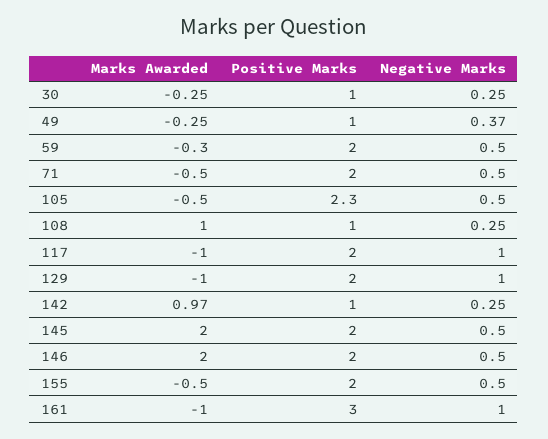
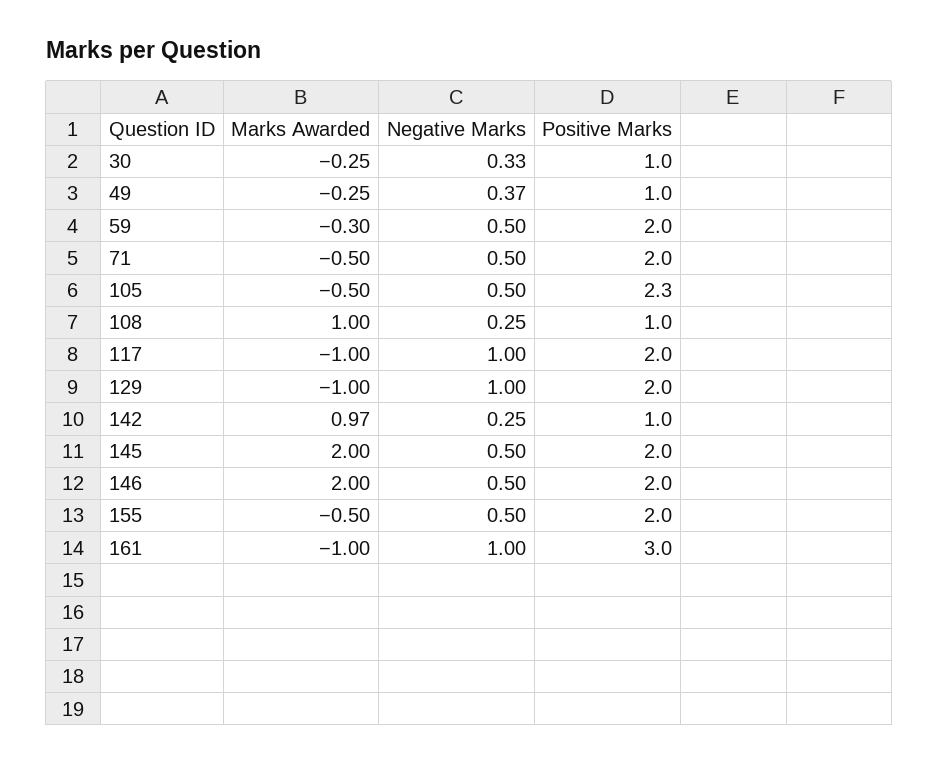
Negative Marks, 30: 0.25 -> 0.33

